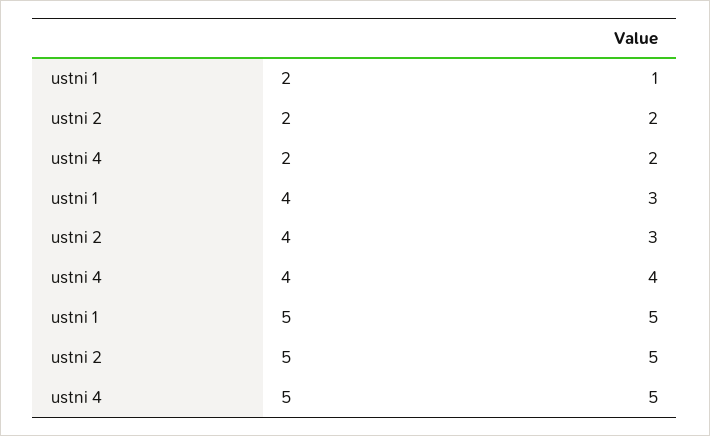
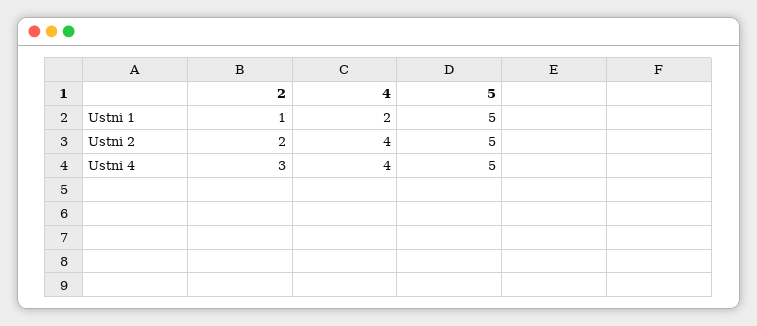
ustni 4, 2: 2 -> 3
ustni 1, 4: 3 -> 2
ustni 2, 4: 3 -> 4

